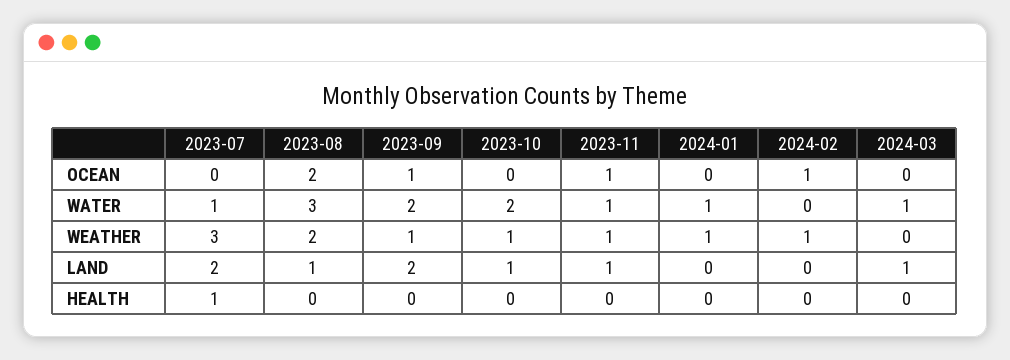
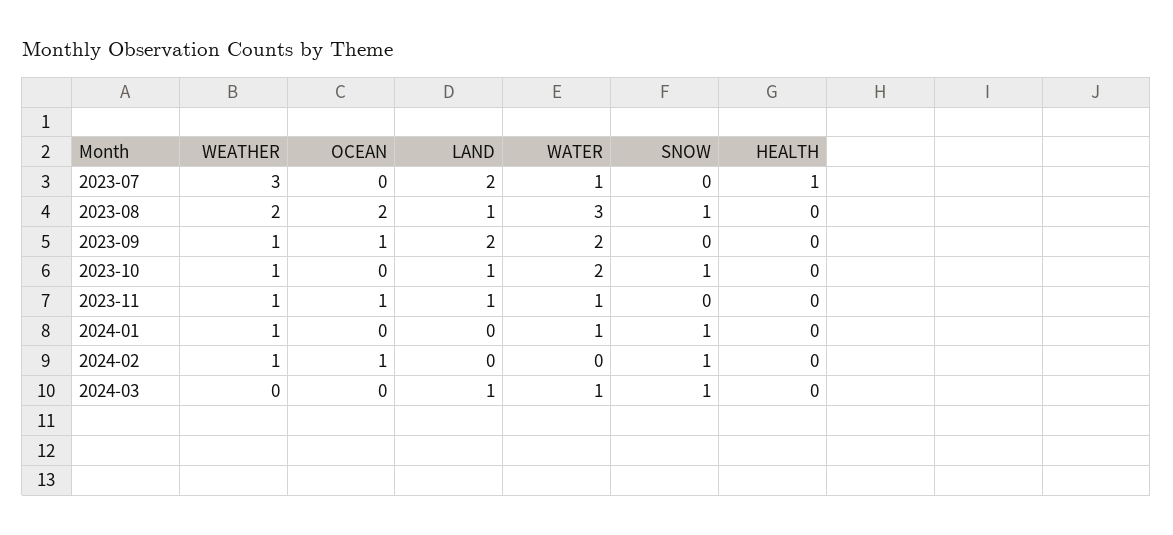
2023-07, SNOW: none -> 0
2023-08, SNOW: none -> 1
2023-09, SNOW: none -> 0
2023-10, SNOW: none -> 1
2023-11, SNOW: none -> 0
2024-01, SNOW: none -> 1
2024-02, SNOW: none -> 1
2024-03, SNOW: none -> 1

